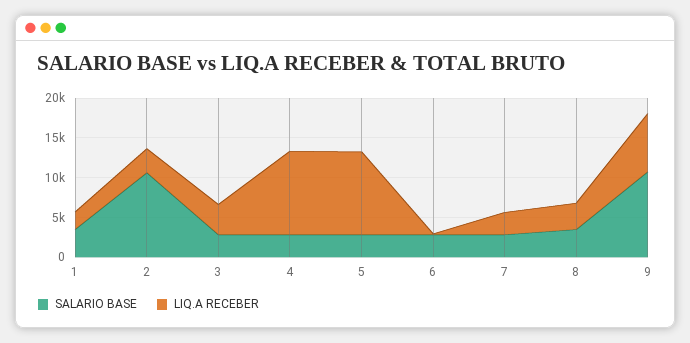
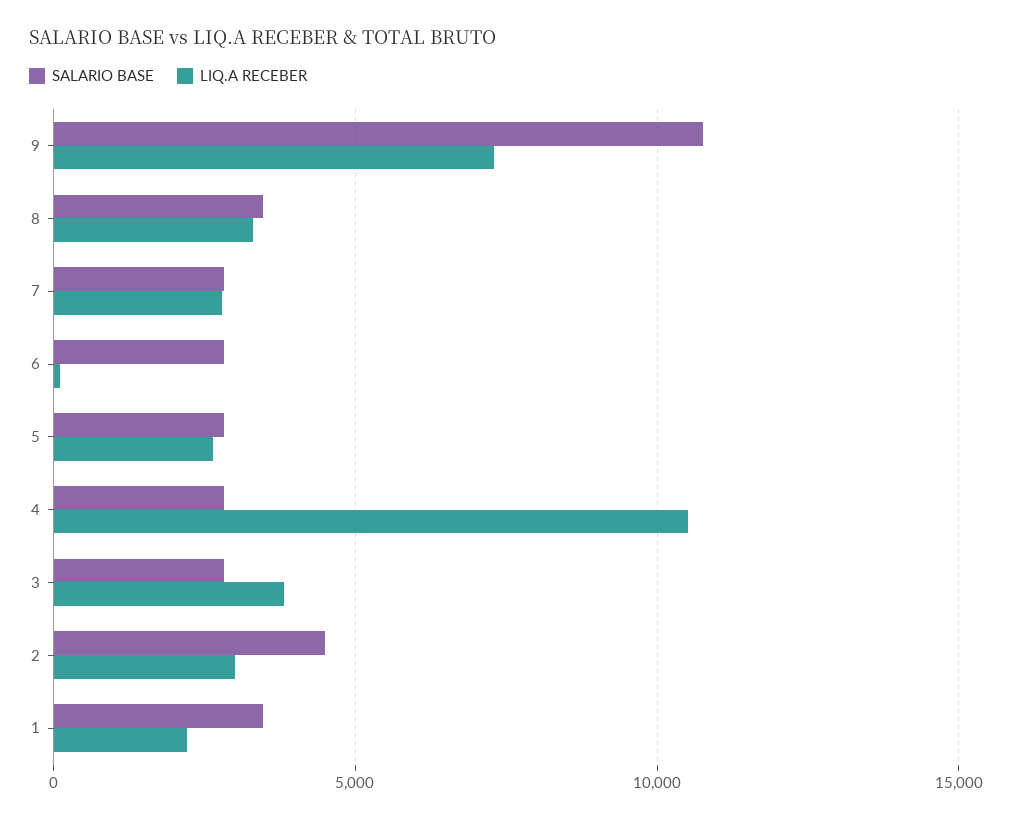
SALARIO BASE, 2: 10000 -> 4500
LIQ.A RECEBER, 5: 10000 -> 2500

